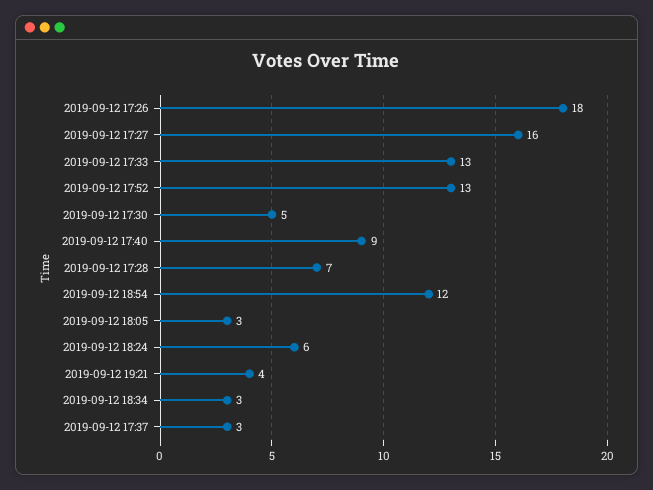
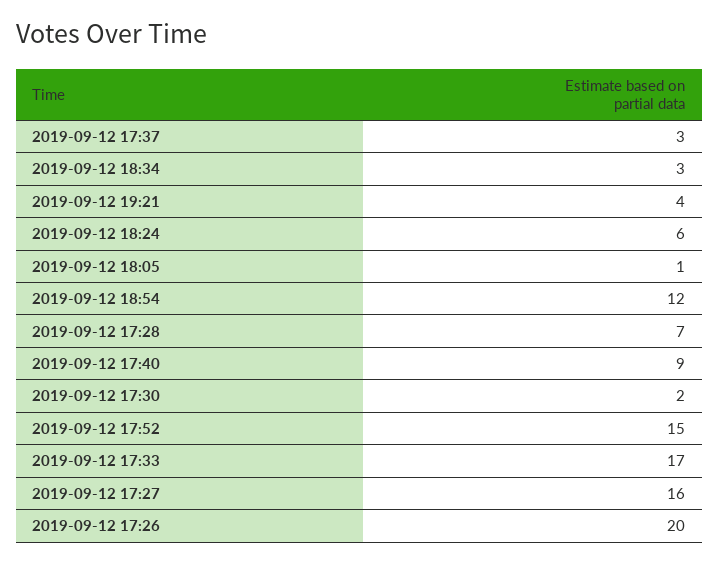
2019-09-12 17:26: 18 -> 20
2019-09-12 17:33: 13 -> 17
2019-09-12 17:52: 13 -> 15
2019-09-12 17:30: 5 -> 2
2019-09-12 18:05: 3 -> 1

